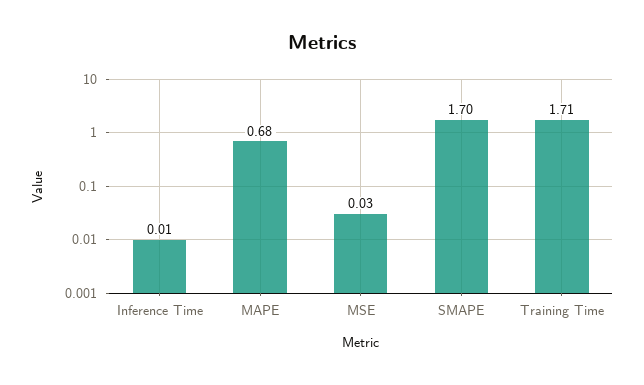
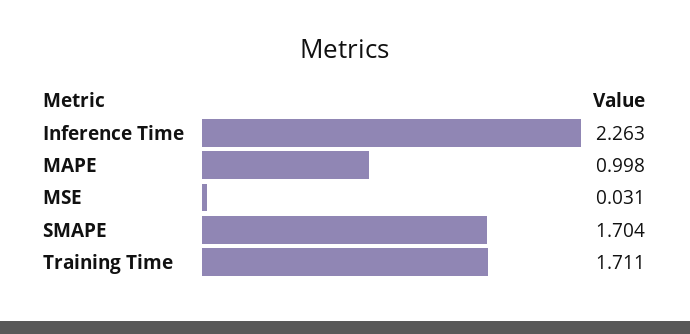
Inference Time: 0.01 -> 2.263
MAPE: 0.68 -> 0.998

